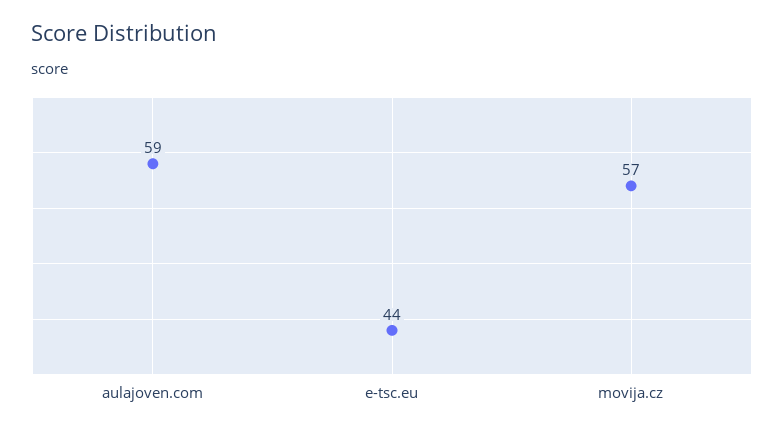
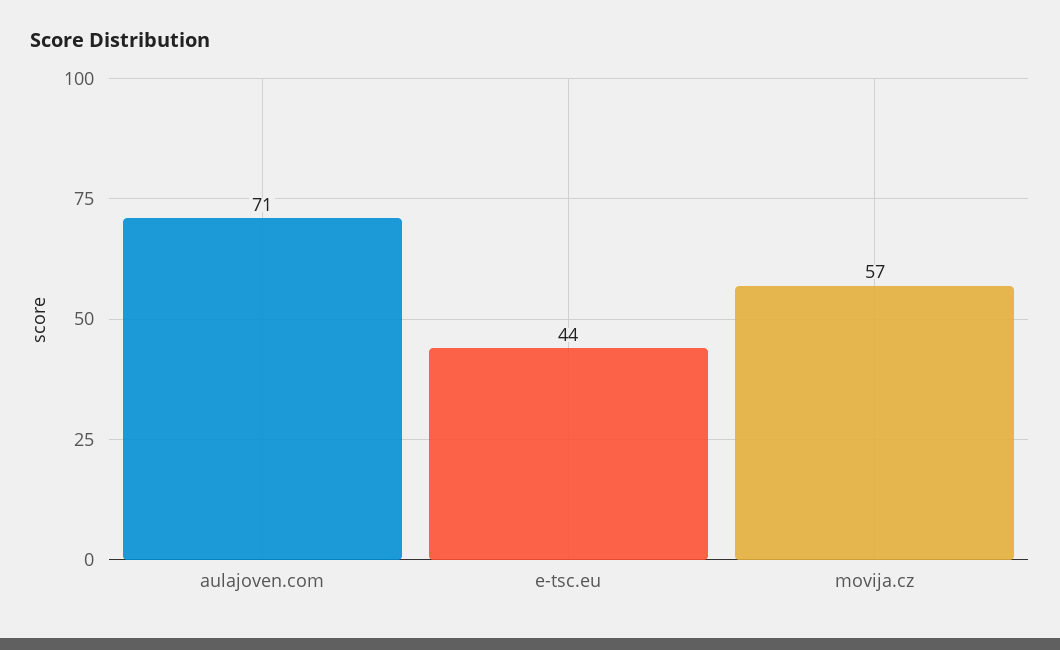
aulajoven.com: 59 -> 71

